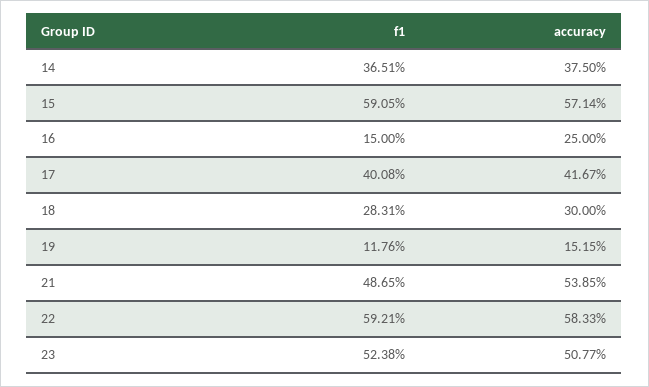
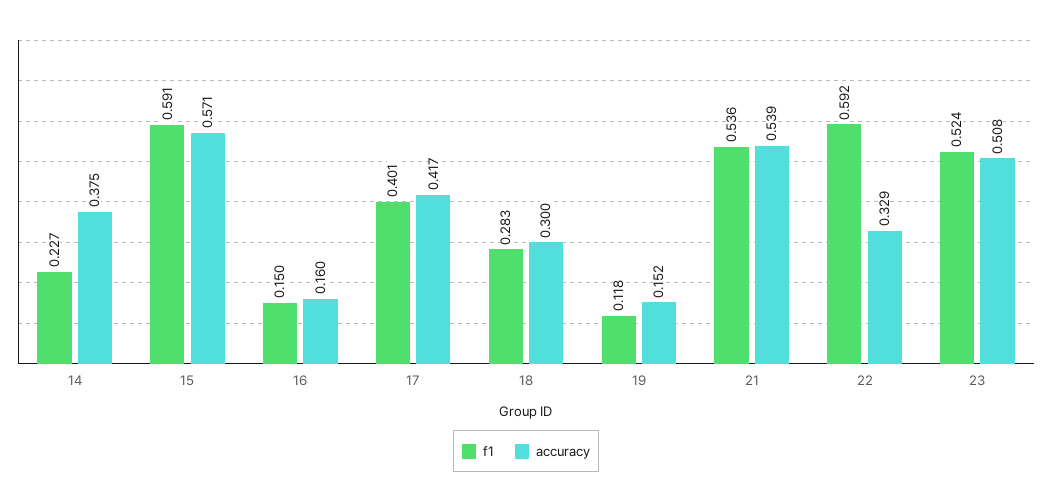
f1, 14: 0.3651 -> 0.227
accuracy, 16: 0.25 -> 0.16
f1, 21: 0.4865 -> 0.536
accuracy, 22: 0.5833 -> 0.329

